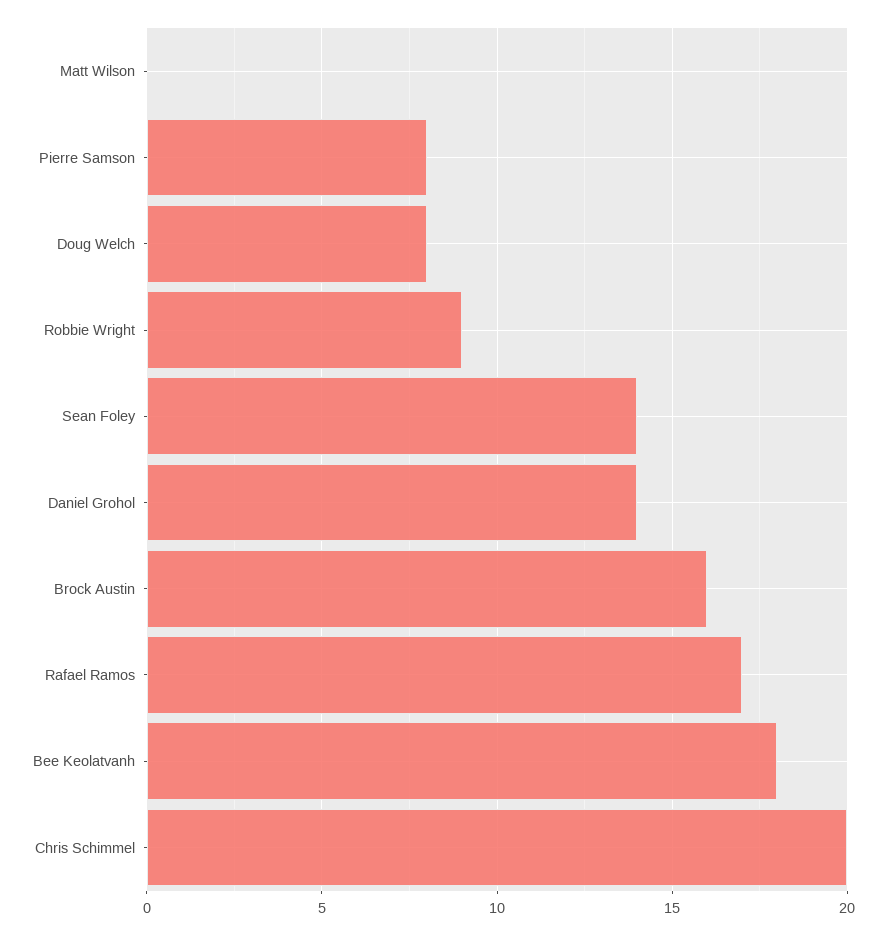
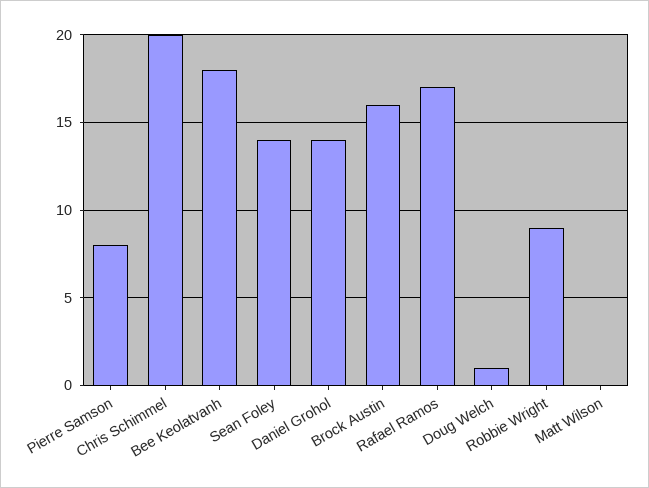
Doug Welch: 8 -> 1

